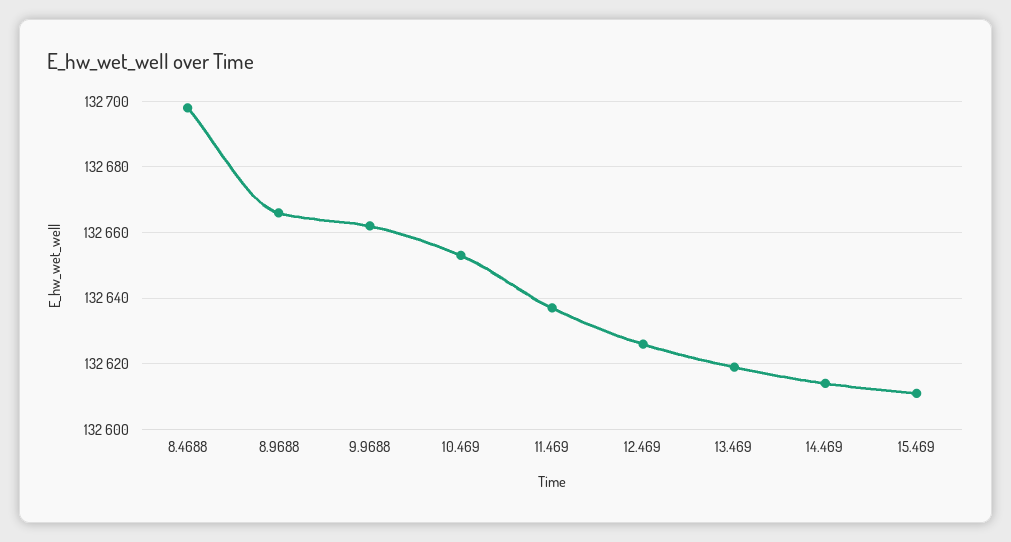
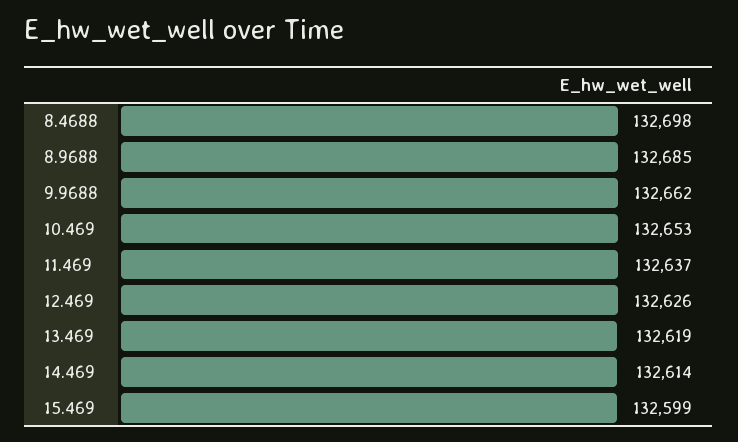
8.9688: 132665 -> 132685
15.469: 132610 -> 132599

